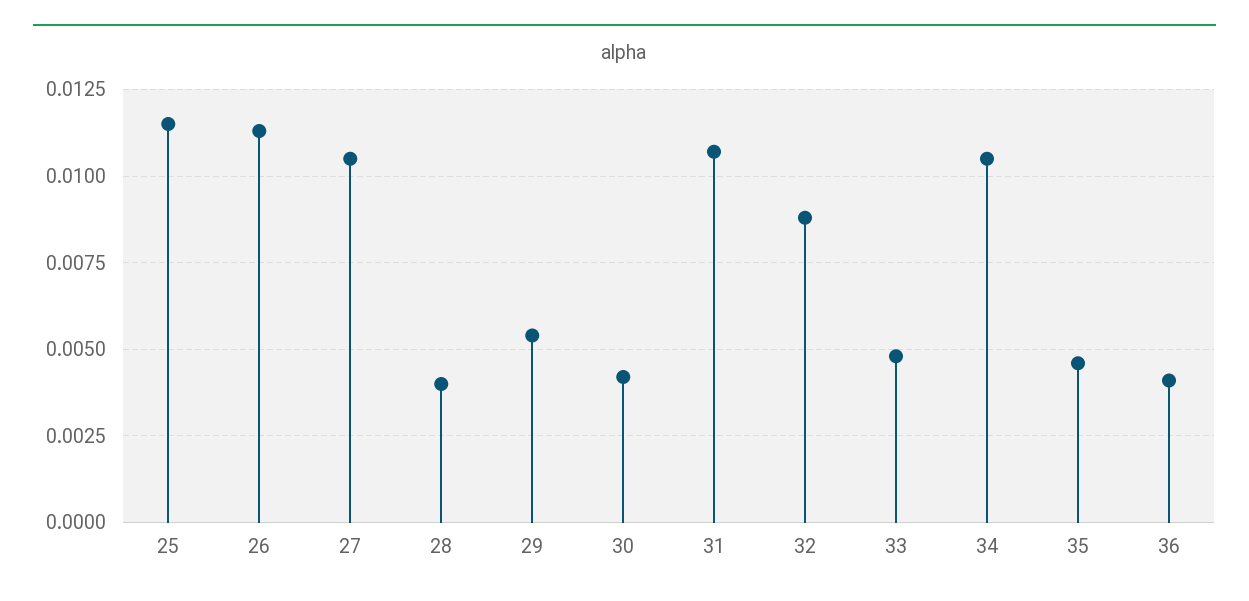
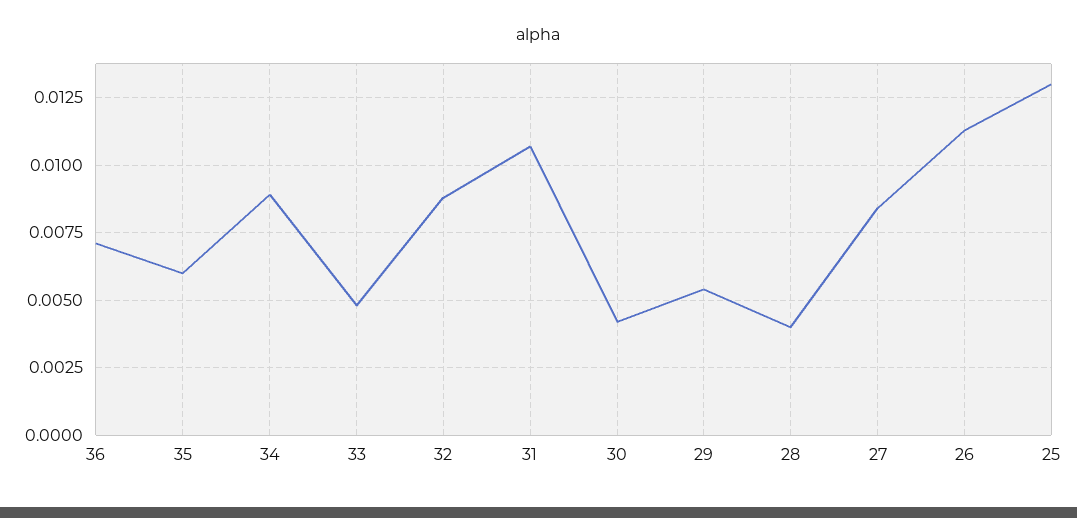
25: 0.0115 -> 0.013
27: 0.0105 -> 0.0085
34: 0.0105 -> 0.009
35: 0.0045 -> 0.006
36: 0.004 -> 0.007

